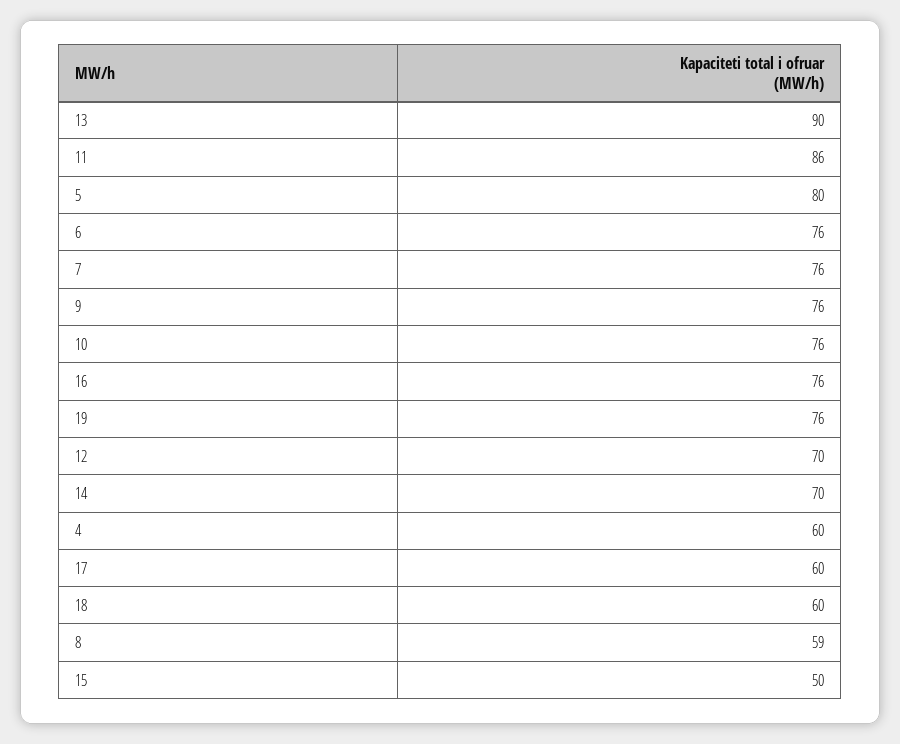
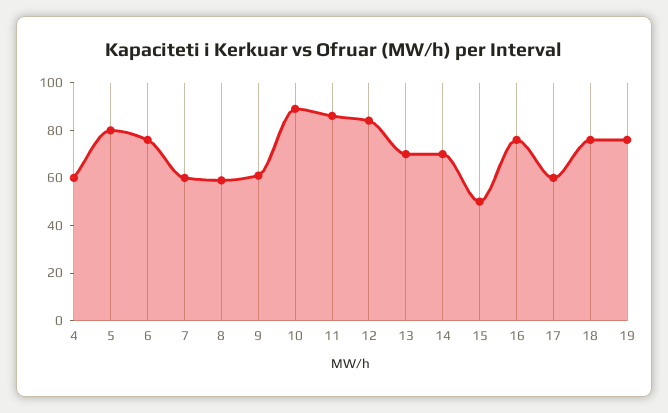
13: 90 -> 70
7: 76 -> 60
9: 76 -> 60
10: 76 -> 90
12: 70 -> 85
18: 60 -> 75

